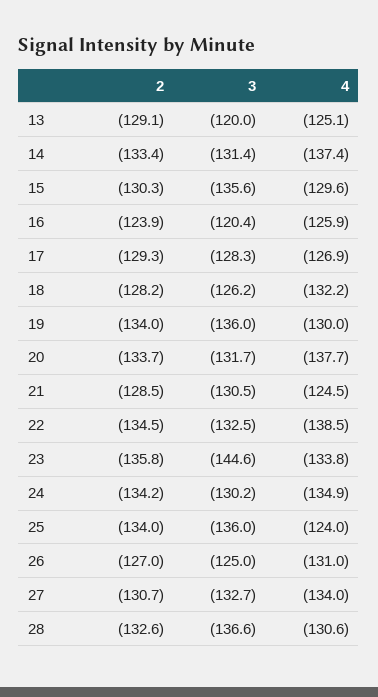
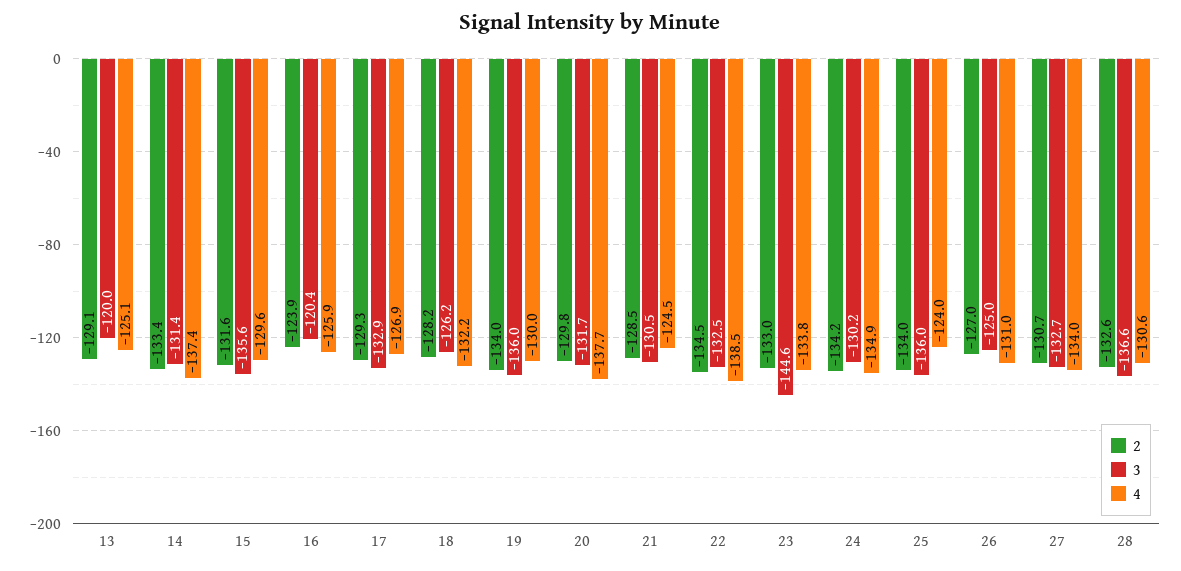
2, 15: -130.3 -> -131.6
3, 17: -128.3 -> -132.9
2, 20: -133.7 -> -129.8
2, 23: -135.8 -> -133

